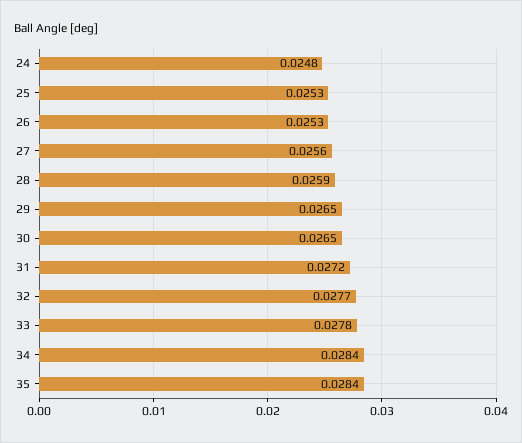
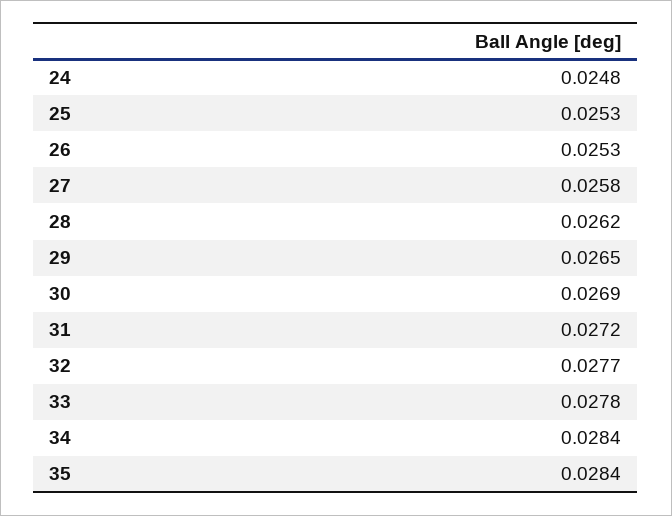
27: 0.0256 -> 0.0258
28: 0.0259 -> 0.0262
30: 0.0265 -> 0.0269

